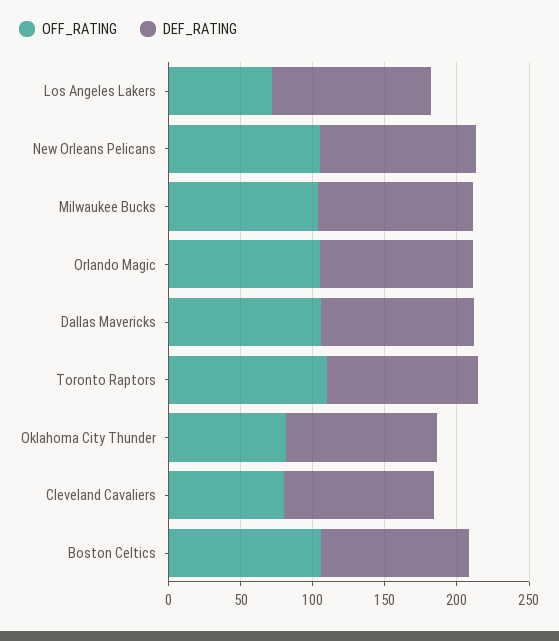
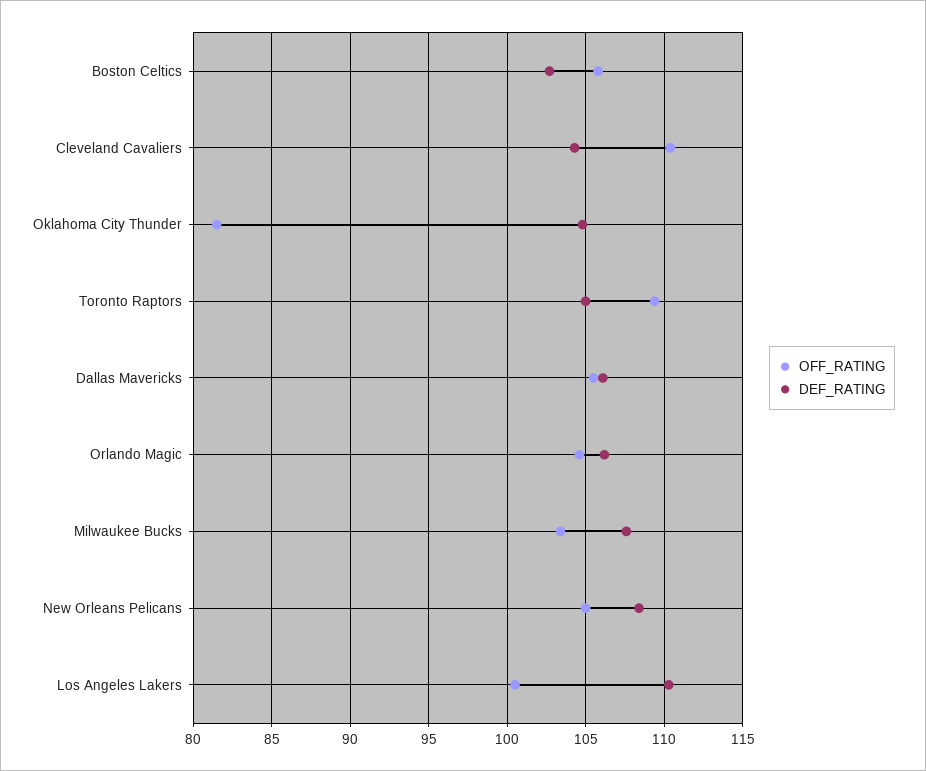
OFF_RATING, Los Angeles Lakers: 70 -> 100.5
OFF_RATING, Cleveland Cavaliers: 80 -> 110.5

